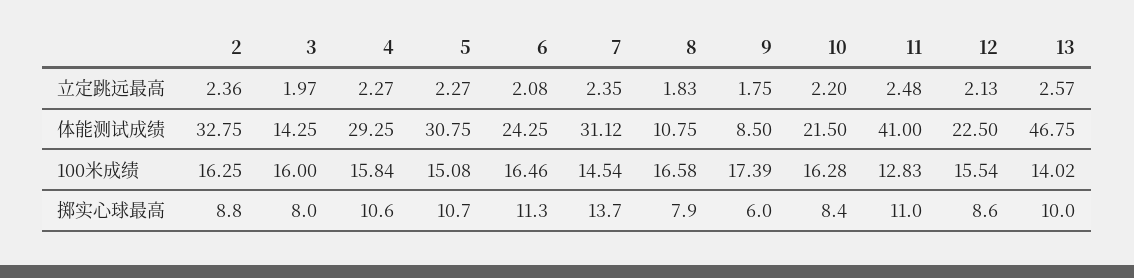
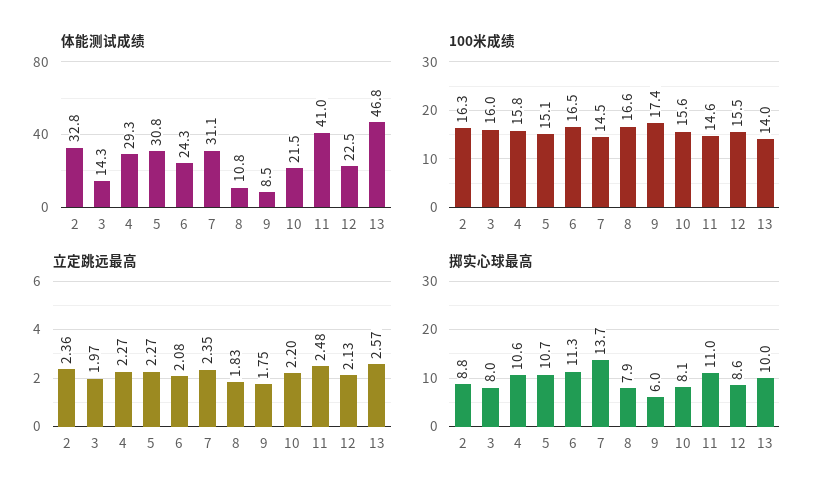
100米成绩, 10: 16.28 -> 15.6
100米成绩, 11: 12.83 -> 14.6
掷实心球最高, 10: 8.4 -> 8.1

